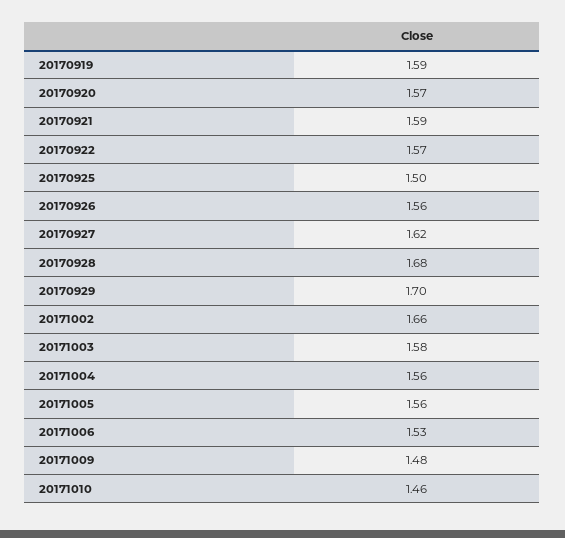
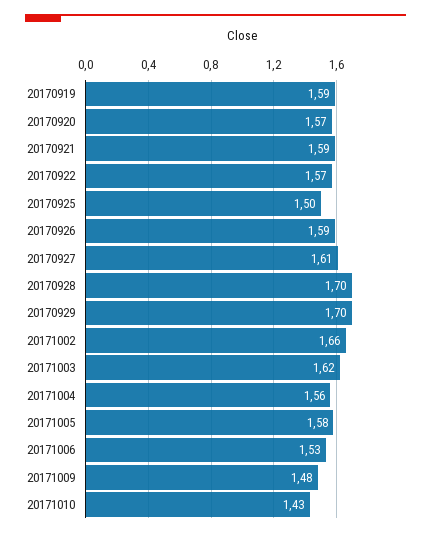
20170926: 1.56 -> 1.59
20170927: 1.62 -> 1.61
20170928: 1.68 -> 1.7
20171003: 1.58 -> 1.62
20171005: 1.56 -> 1.58
20171010: 1.46 -> 1.43

